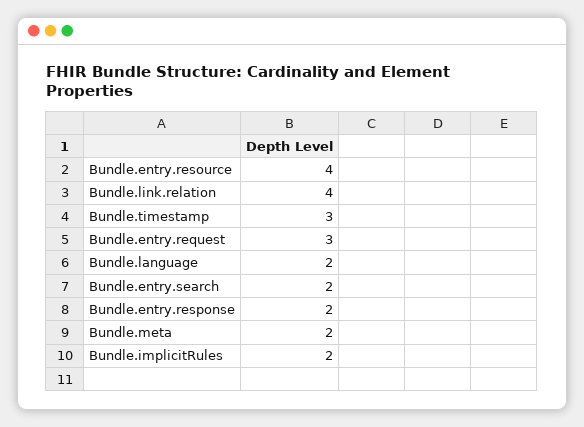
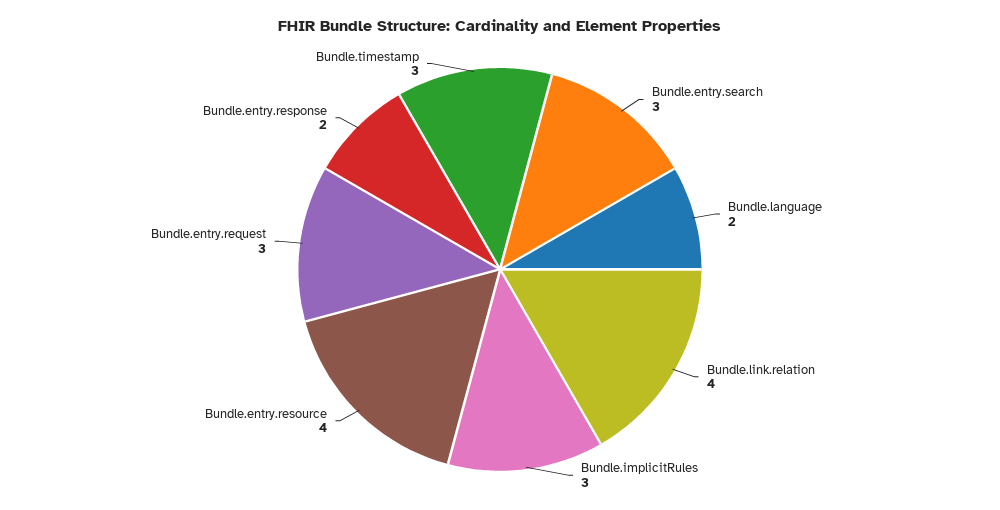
Bundle.entry.search: 2 -> 3
Bundle.meta: 2 -> none
Bundle.implicitRules: 2 -> 3

